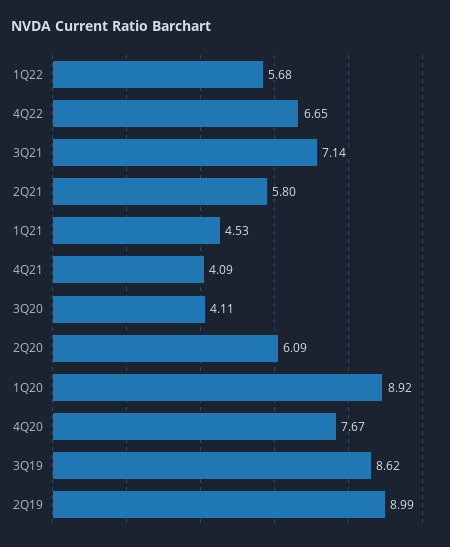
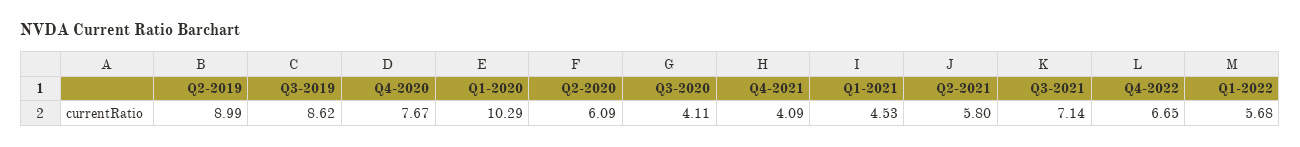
1Q20: 8.92 -> 10.29

